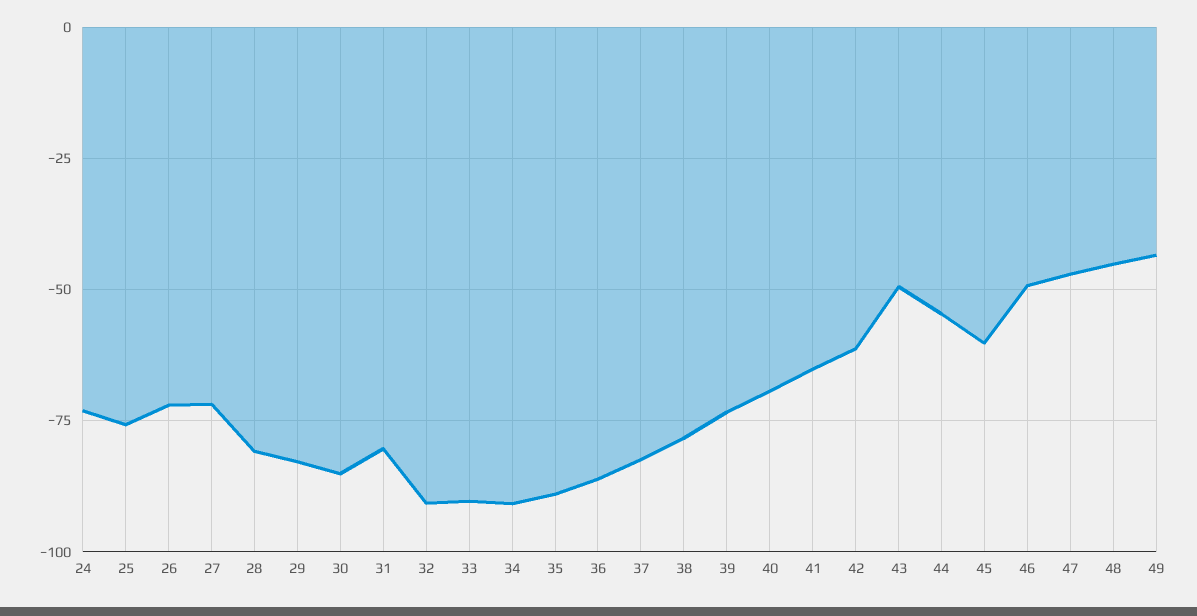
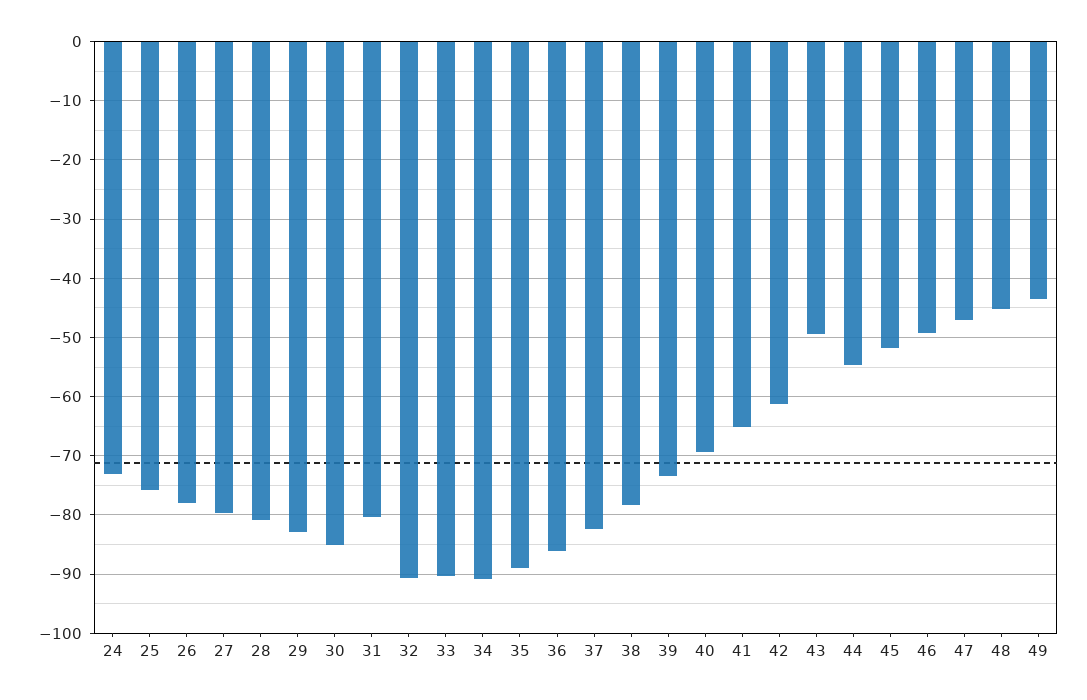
26: -72.5 -> -78
27: -72.5 -> -80
45: -60 -> -52

